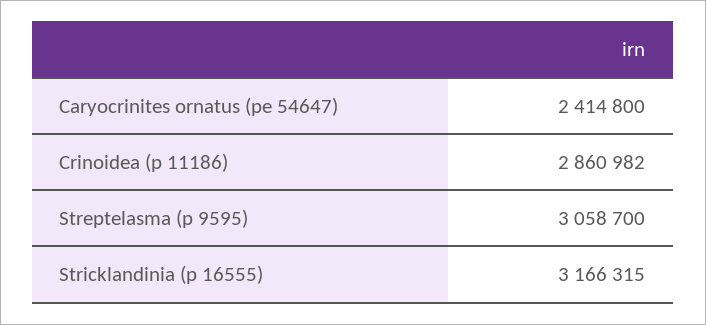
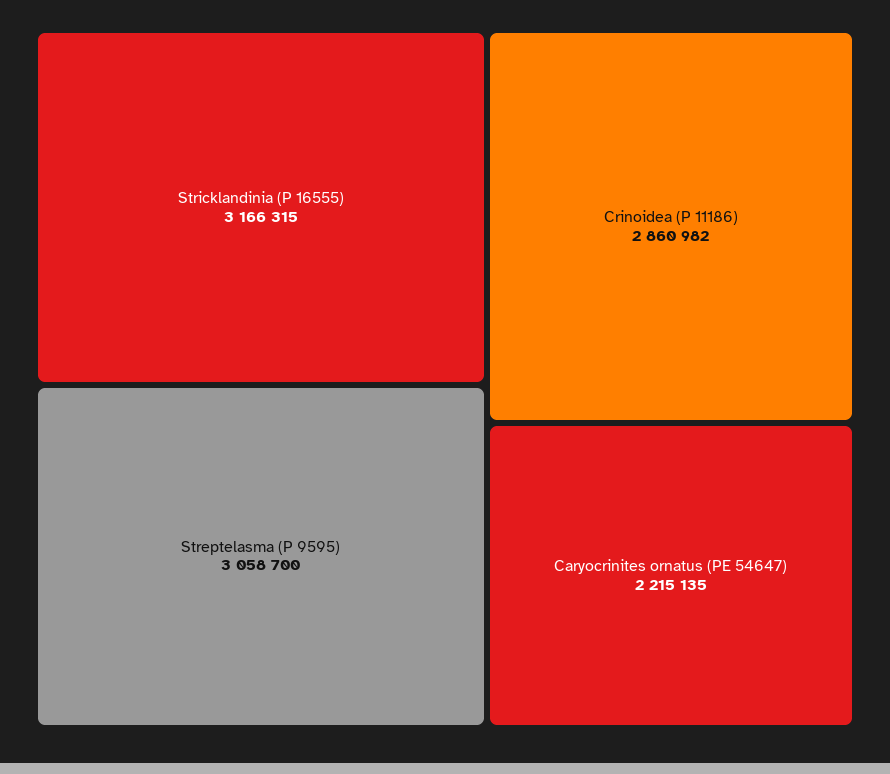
Caryocrinites ornatus (pe 54647): 2414800 -> 2215135

